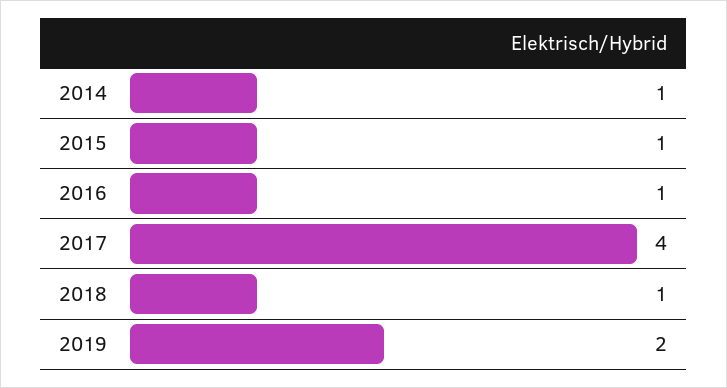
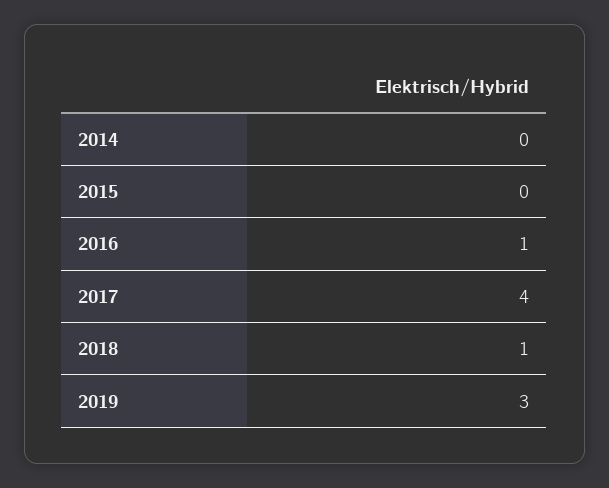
2014: 1 -> 0
2015: 1 -> 0
2019: 2 -> 3

